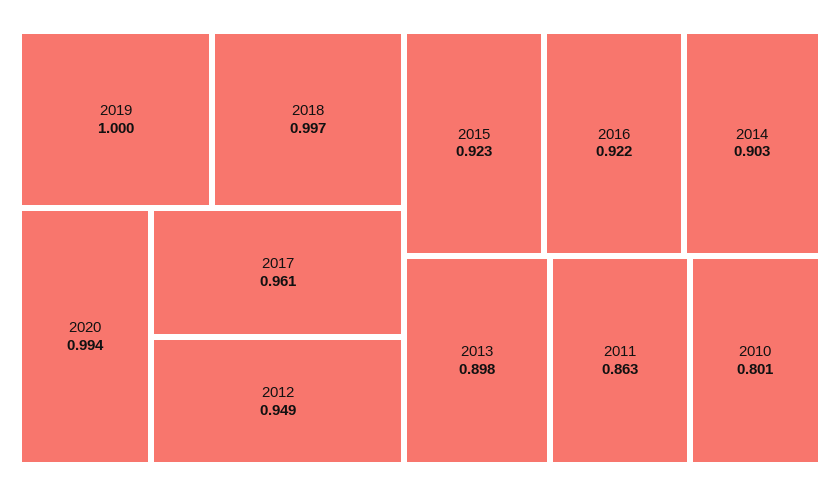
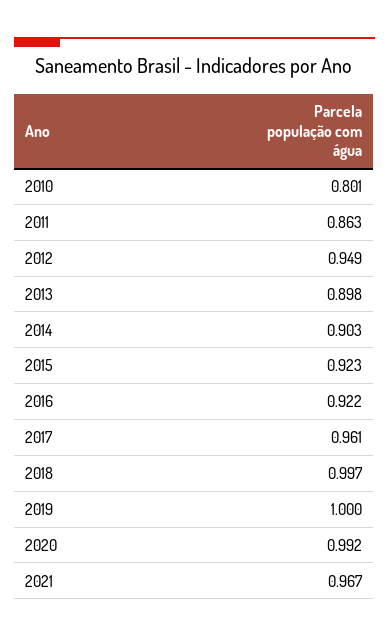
2020: 0.994 -> 0.992
2021: none -> 0.967

